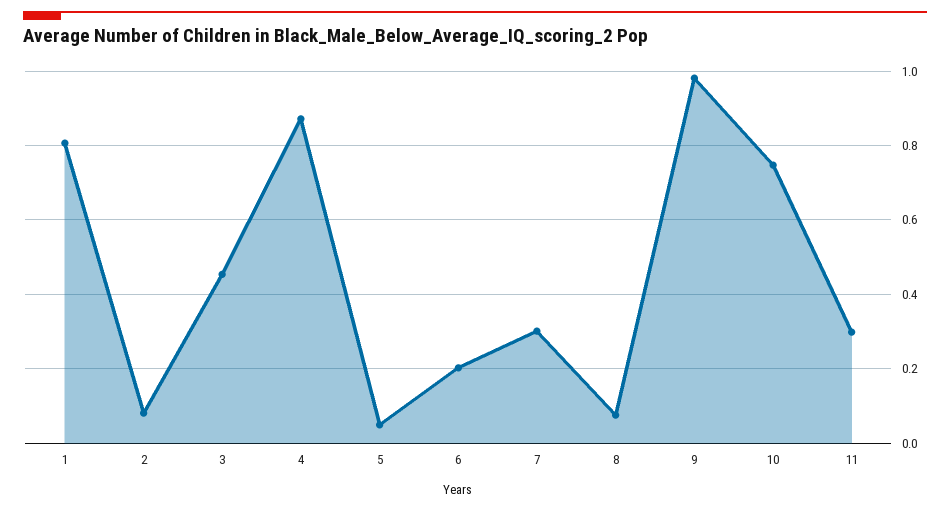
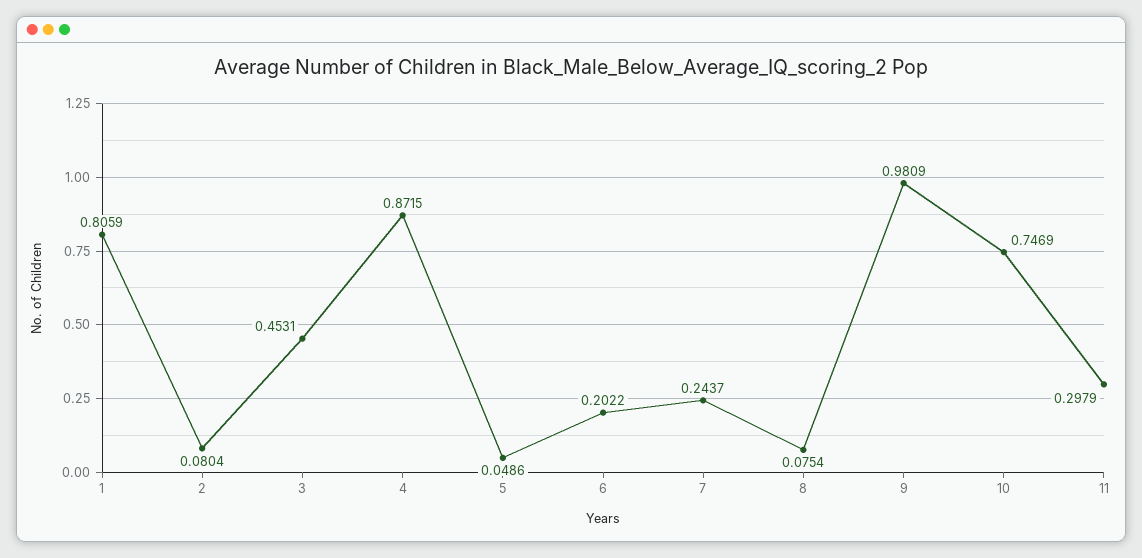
7: 0.3 -> 0.2437

